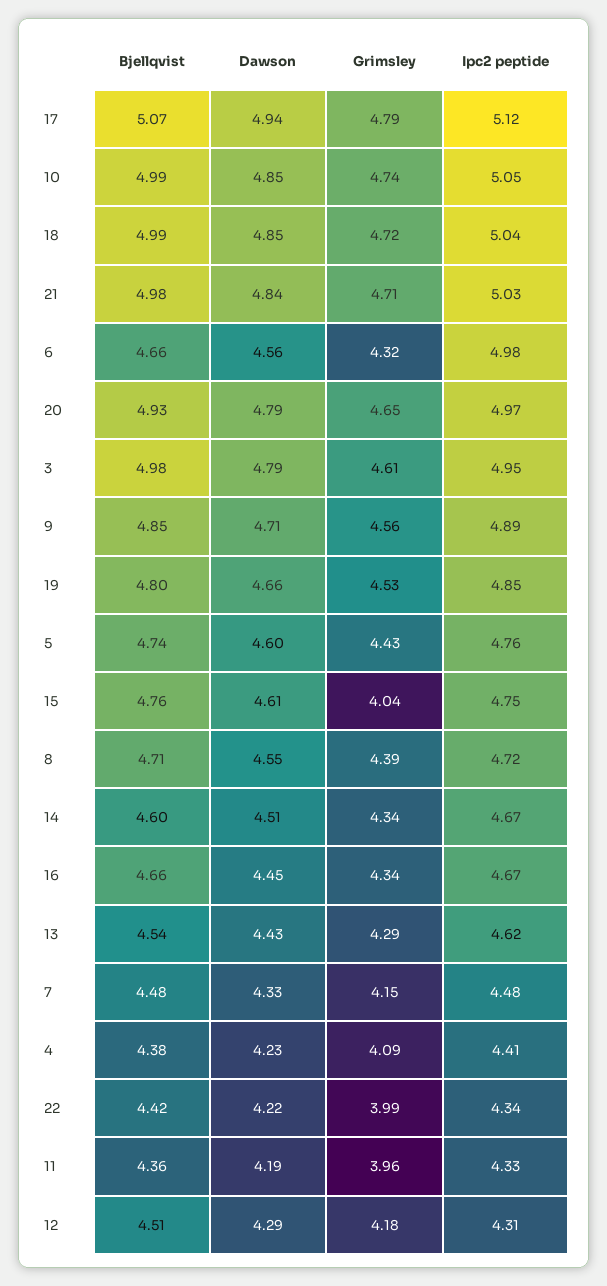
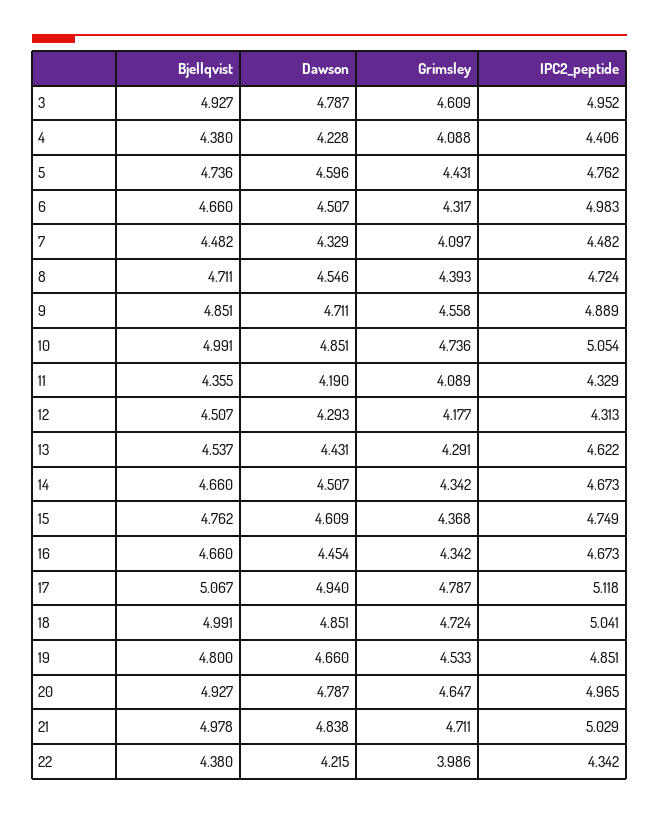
Dawson, 6: 4.56 -> 4.507
Bjellqvist, 3: 4.98 -> 4.927
Grimsley, 15: 4.04 -> 4.368
Bjellqvist, 14: 4.6 -> 4.66
Grimsley, 7: 4.15 -> 4.097
Bjellqvist, 22: 4.42 -> 4.38
Grimsley, 11: 3.96 -> 4.089

